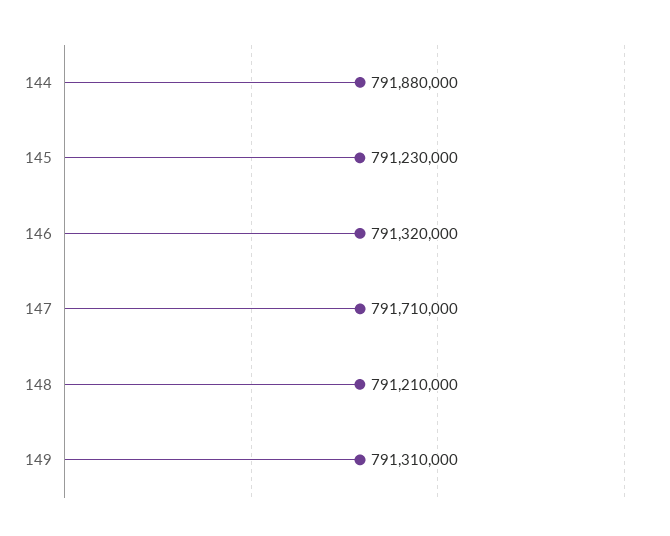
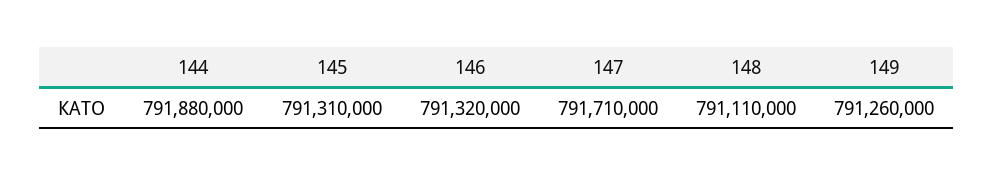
145: 791230000 -> 791310000
148: 791210000 -> 791110000
149: 791310000 -> 791260000

